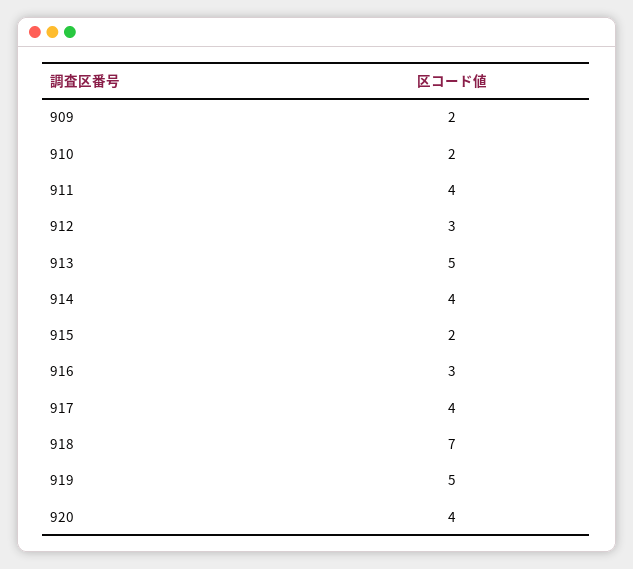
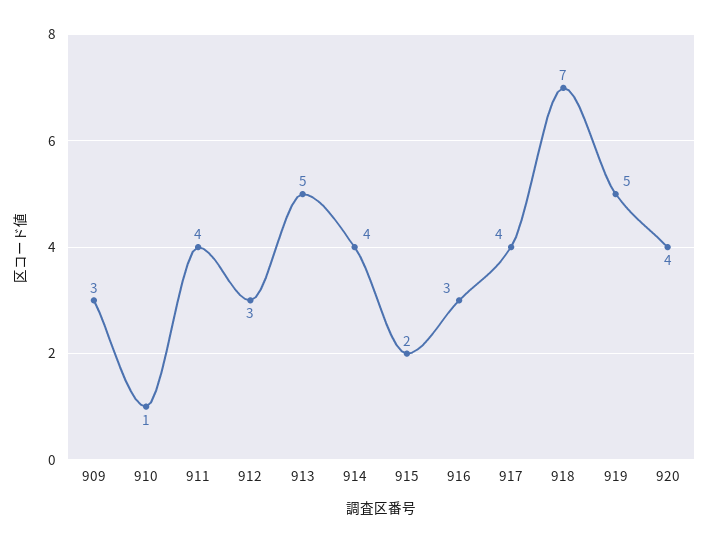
909: 2 -> 3
910: 2 -> 1

